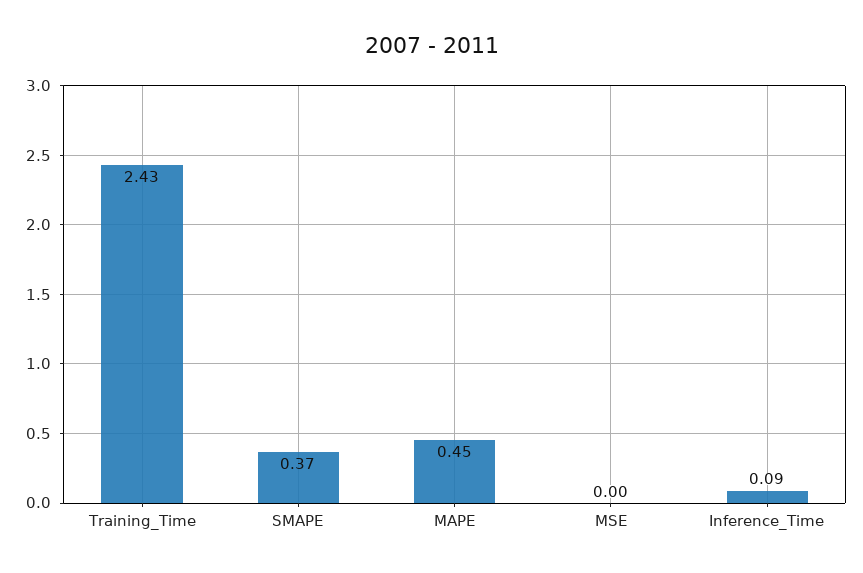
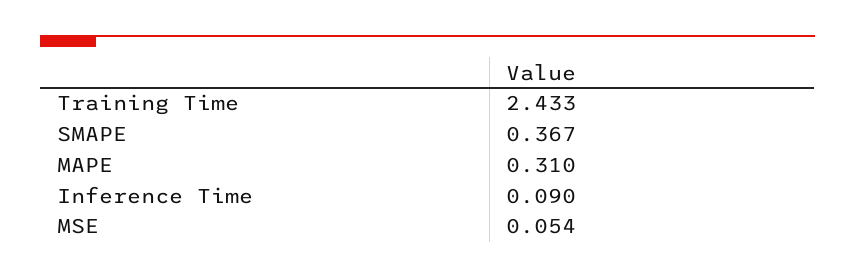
MAPE: 0.45 -> 0.31
MSE: 0 -> 0.054

